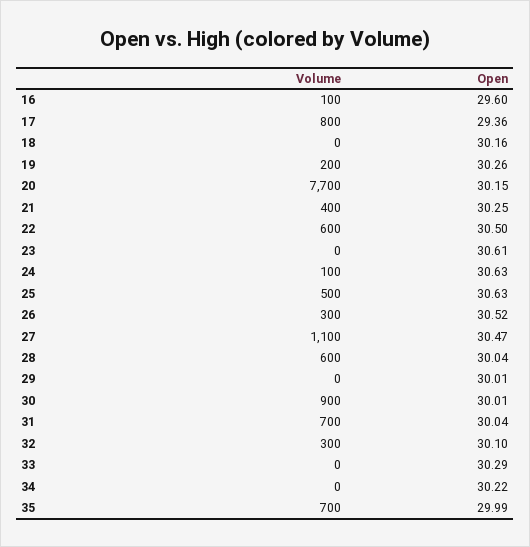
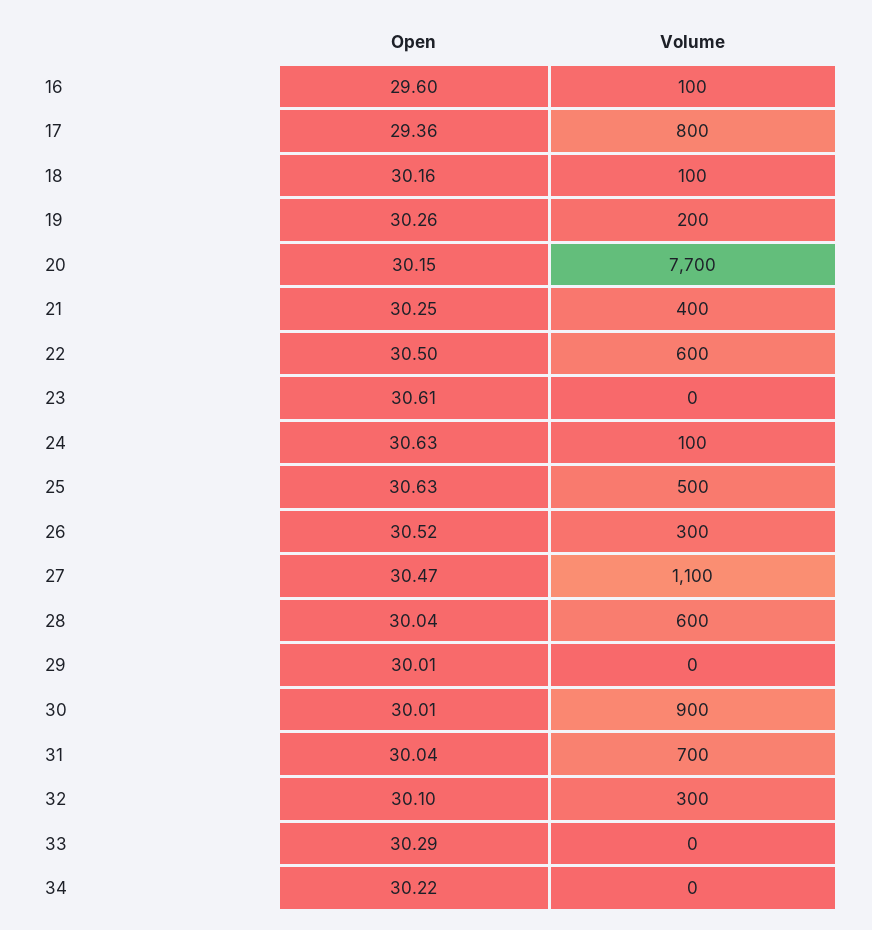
Volume, 18: 0 -> 100
Volume, 35: 700 -> none
Open, 35: 29.99 -> none

